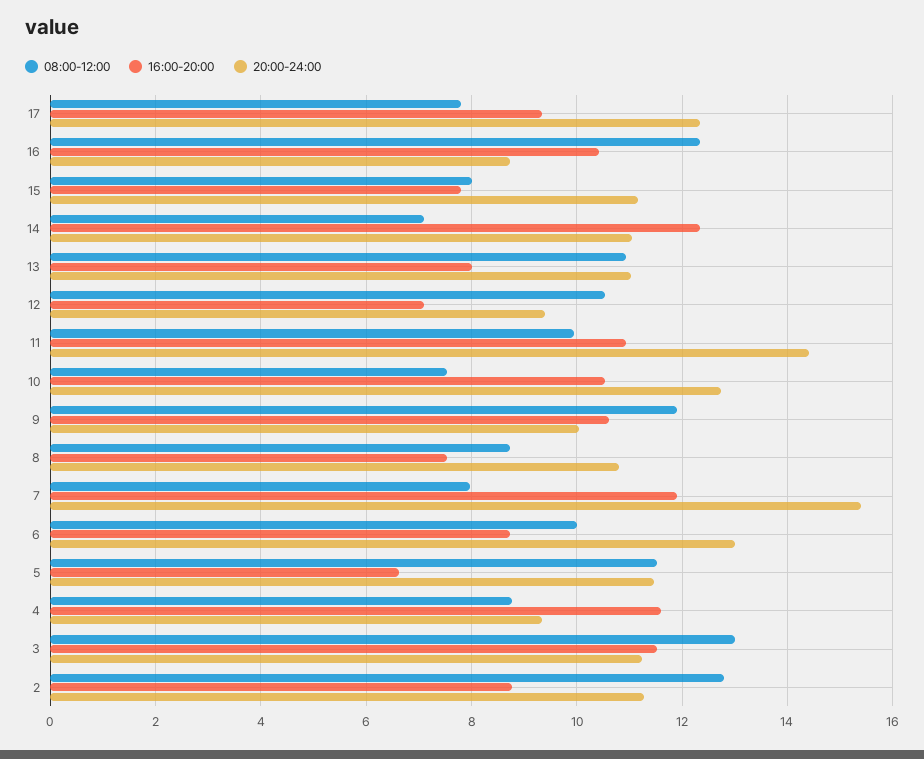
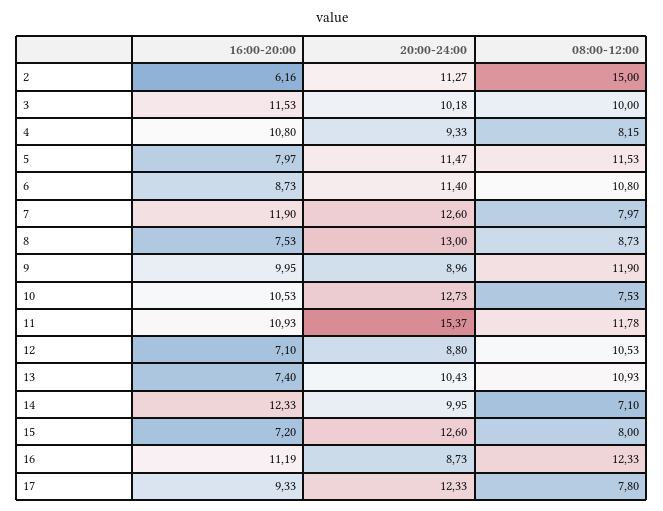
16:00-20:00, 16: 10.4 -> 11.19
16:00-20:00, 15: 7.8 -> 7.2
20:00-24:00, 15: 11.2 -> 12.6
20:00-24:00, 14: 11 -> 9.95
16:00-20:00, 13: 8 -> 7.4
20:00-24:00, 13: 11 -> 10.43
20:00-24:00, 12: 9.4 -> 8.8
08:00-12:00, 11: 10 -> 11.78
20:00-24:00, 11: 14.4 -> 15.37
16:00-20:00, 9: 10.6 -> 9.95
20:00-24:00, 9: 10 -> 8.96
20:00-24:00, 8: 10.8 -> 13
20:00-24:00, 7: 15.4 -> 12.6
08:00-12:00, 6: 10 -> 10.8
20:00-24:00, 6: 13 -> 11.4
16:00-20:00, 5: 6.6 -> 7.97
08:00-12:00, 4: 8.8 -> 8.15
16:00-20:00, 4: 11.6 -> 10.8
08:00-12:00, 3: 13 -> 10
20:00-24:00, 3: 11.2 -> 10.18
08:00-12:00, 2: 12.8 -> 15
16:00-20:00, 2: 8.8 -> 6.16

